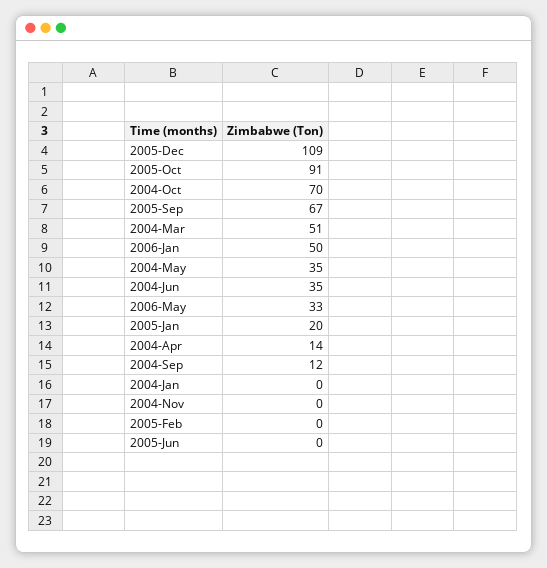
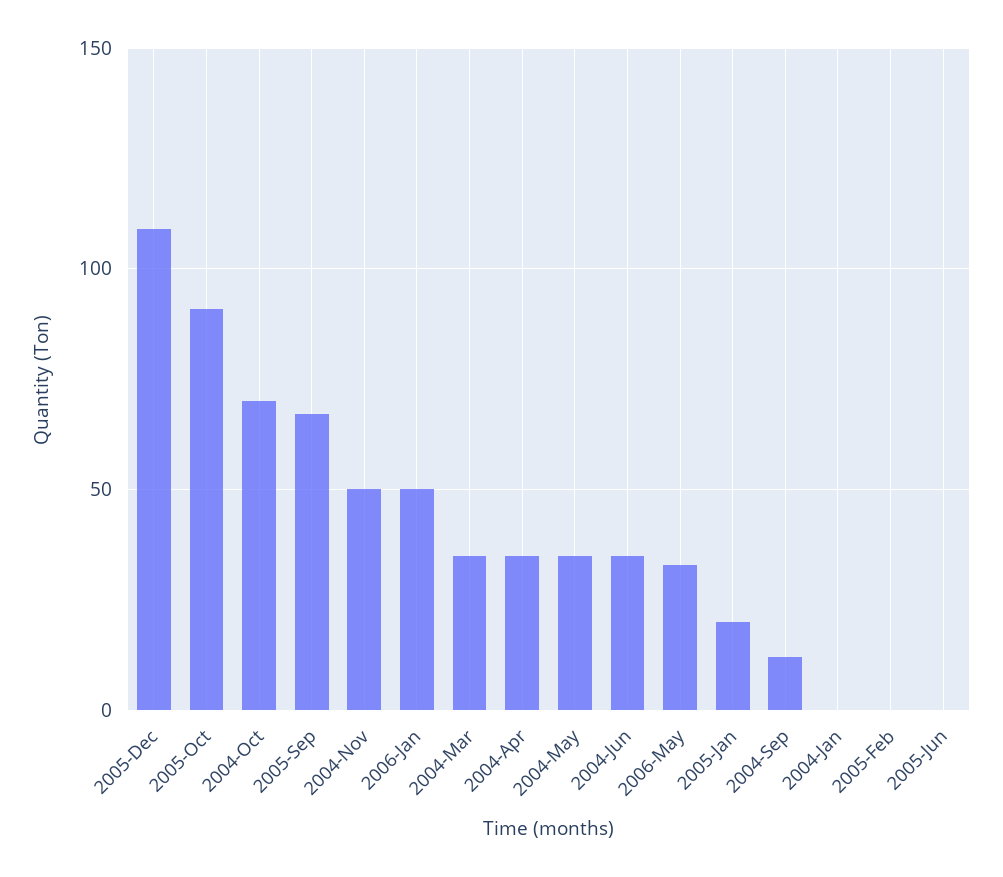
2004-Mar: 51 -> 35
2004-Apr: 14 -> 35
2004-Nov: 0 -> 50

